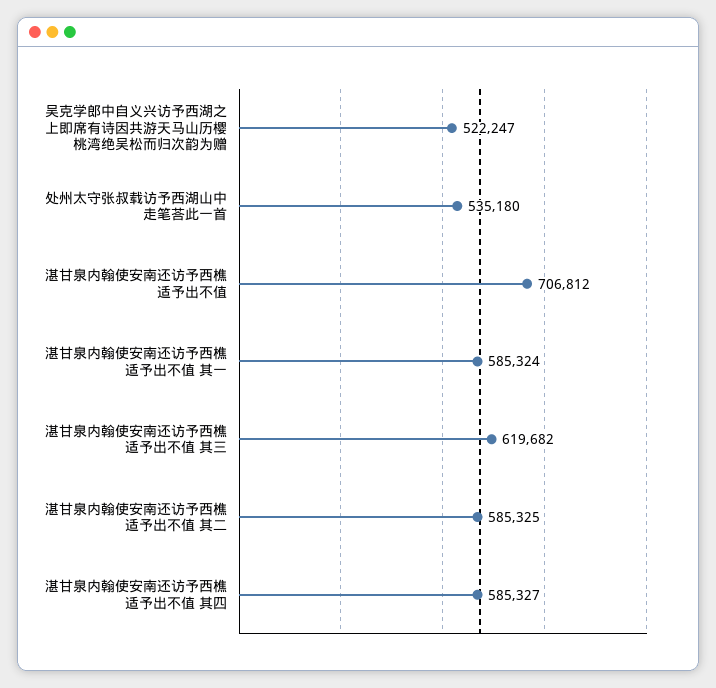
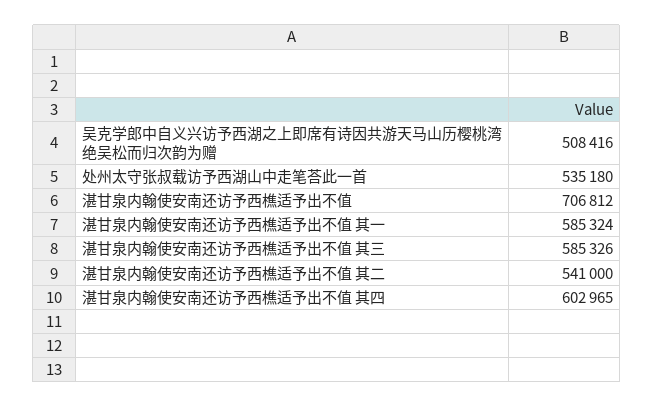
吴克学郎中自义兴访予西湖之上即席有诗因共游天马山历樱桃湾绝吴松而归次韵为赠: 522247 -> 508416
湛甘泉内翰使安南还访予西樵适予出不值 其三: 619682 -> 585326
湛甘泉内翰使安南还访予西樵适予出不值 其二: 585325 -> 541000
湛甘泉内翰使安南还访予西樵适予出不值 其四: 585327 -> 602965

